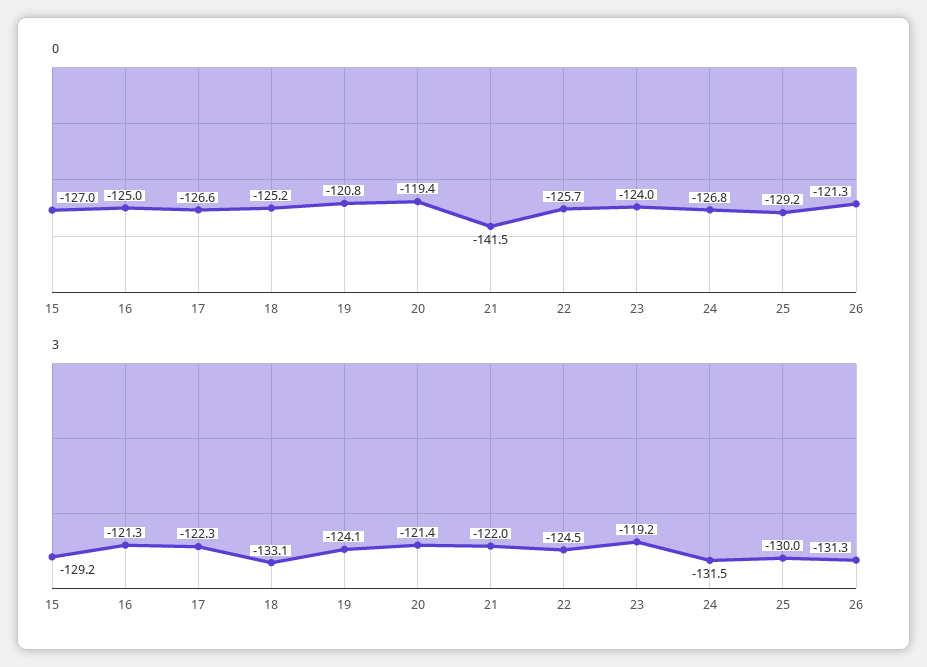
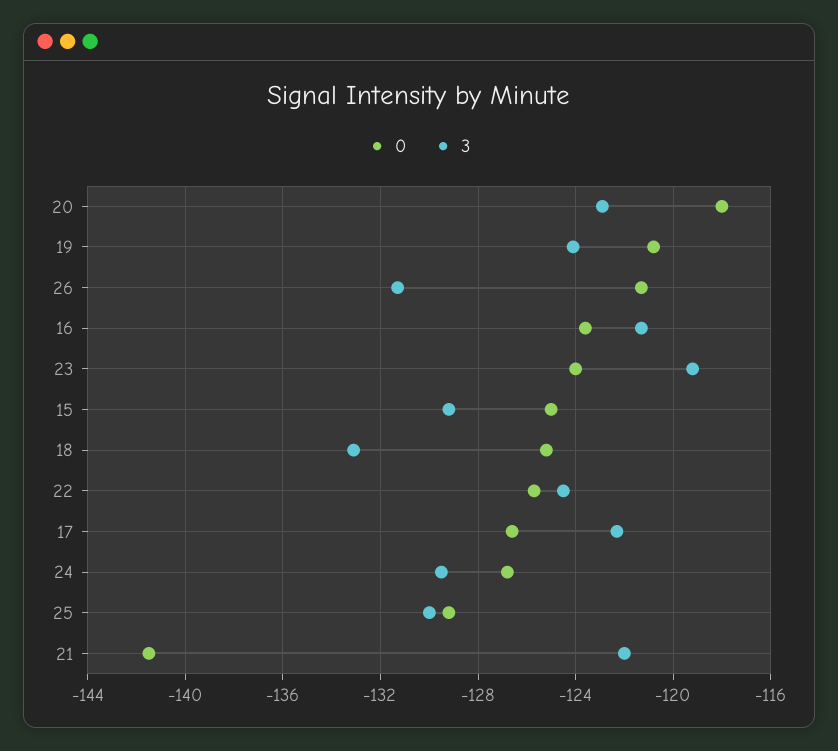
0, 15: -127 -> -125
0, 16: -125 -> -123.5
0, 20: -119.4 -> -118
3, 20: -121.4 -> -123
3, 24: -131.5 -> -129.5

